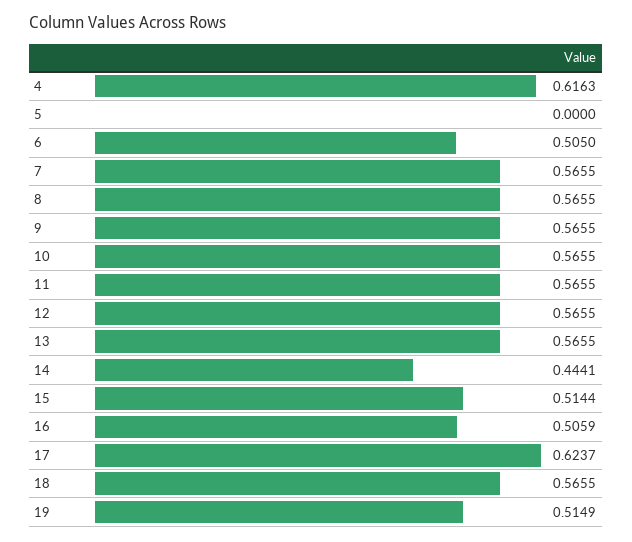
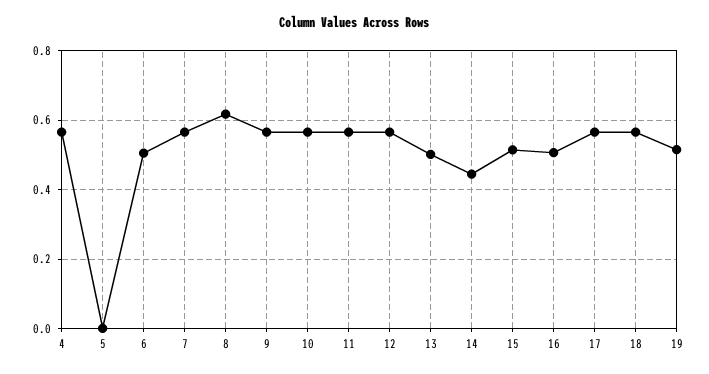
4: 0.6163 -> 0.56
8: 0.5655 -> 0.62
13: 0.5655 -> 0.5
17: 0.6237 -> 0.56

